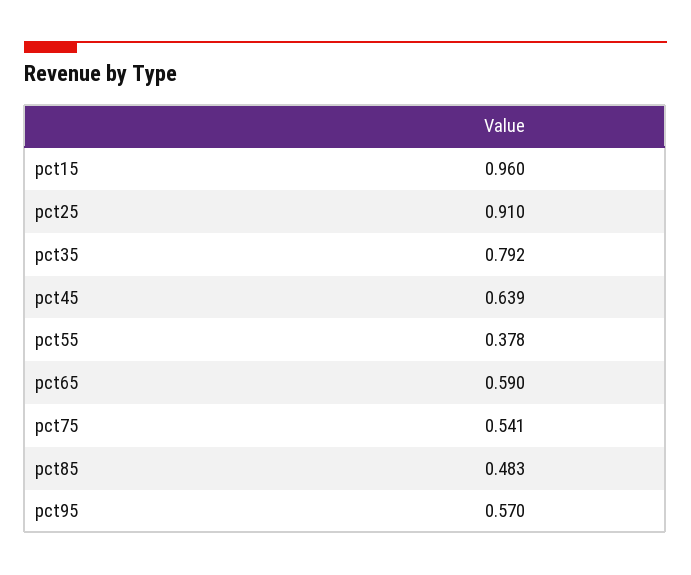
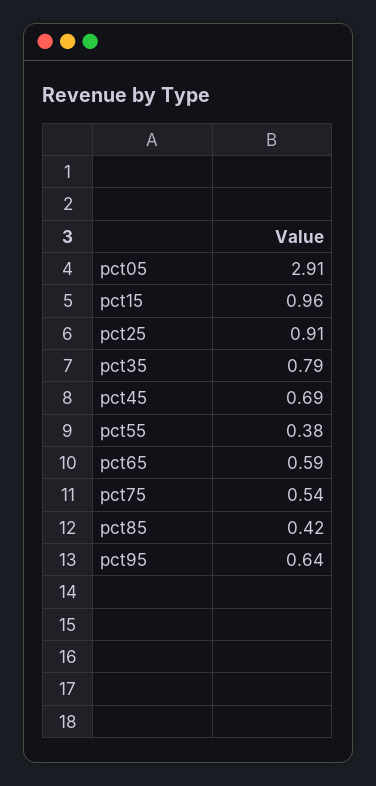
pct45: 0.639 -> 0.69
pct85: 0.483 -> 0.42
pct95: 0.57 -> 0.64
pct05: none -> 2.91

